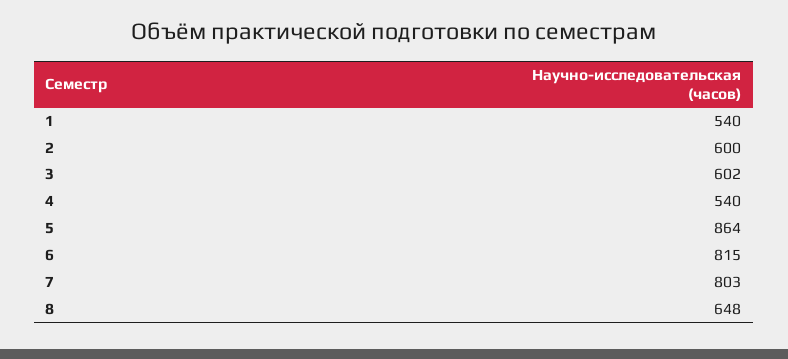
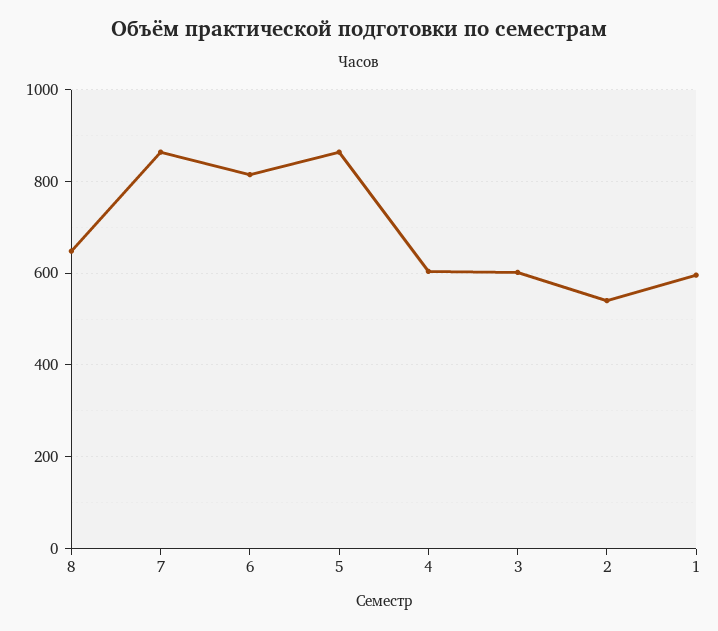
1: 540 -> 600
2: 600 -> 540
4: 540 -> 600
7: 803 -> 860

